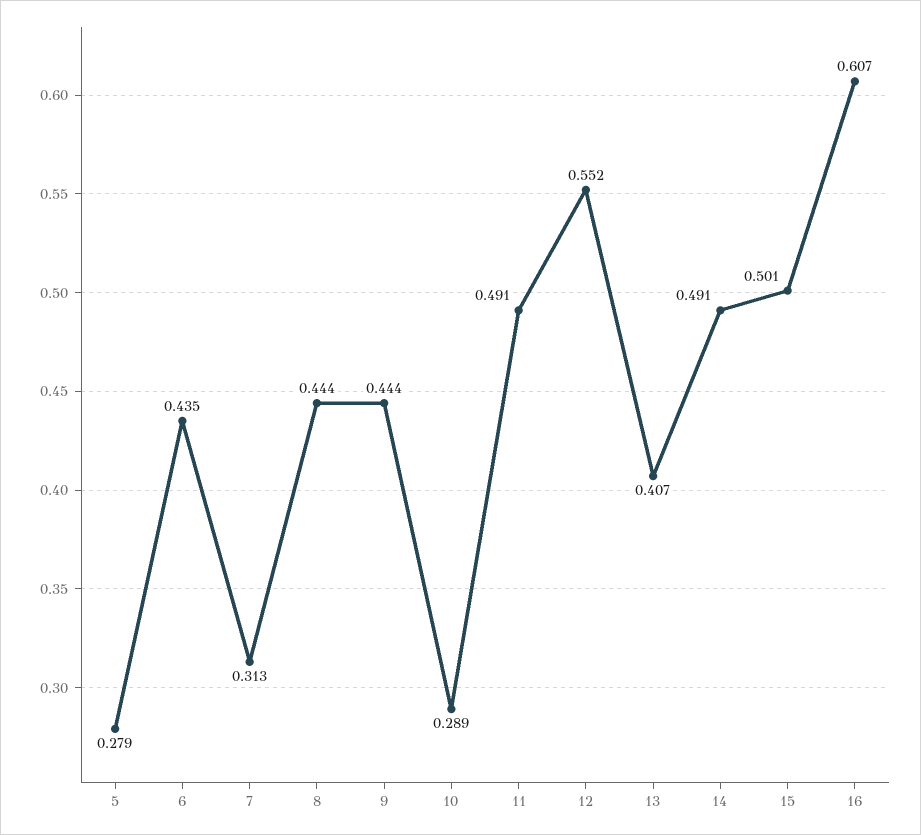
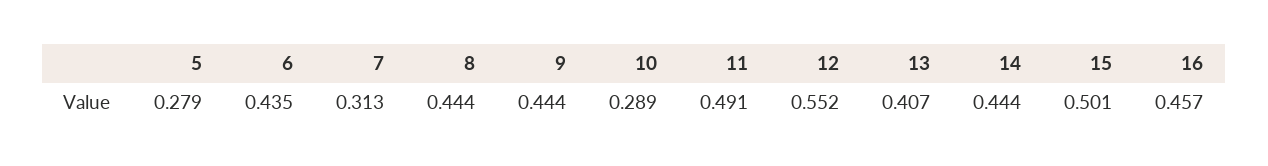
14: 0.491 -> 0.444
16: 0.607 -> 0.457

